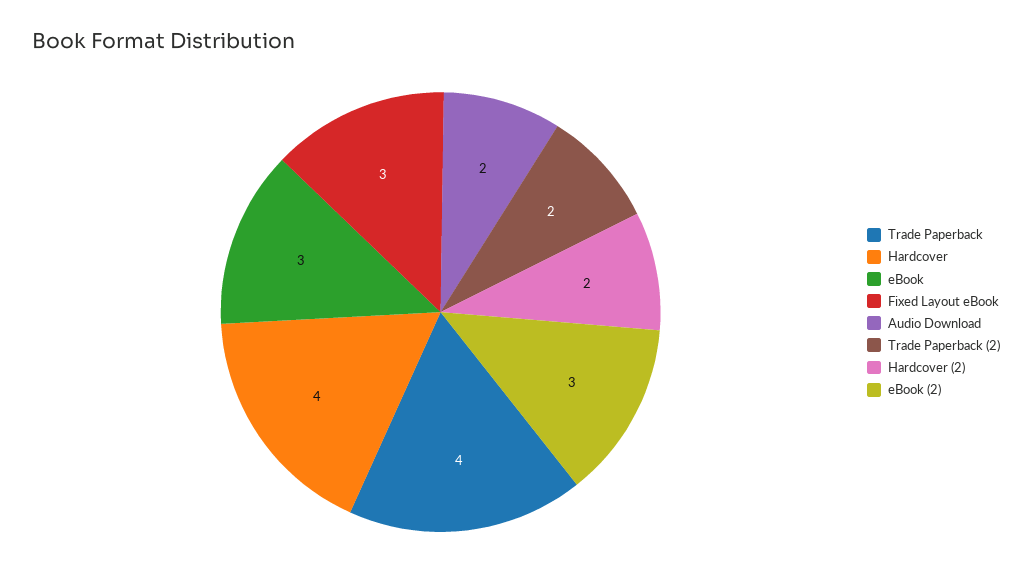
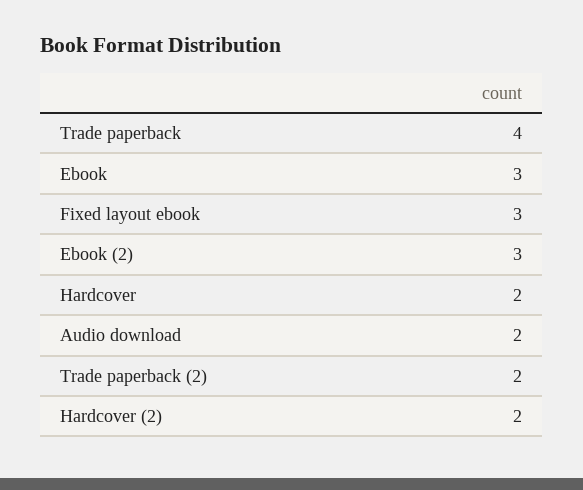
Hardcover: 4 -> 2

